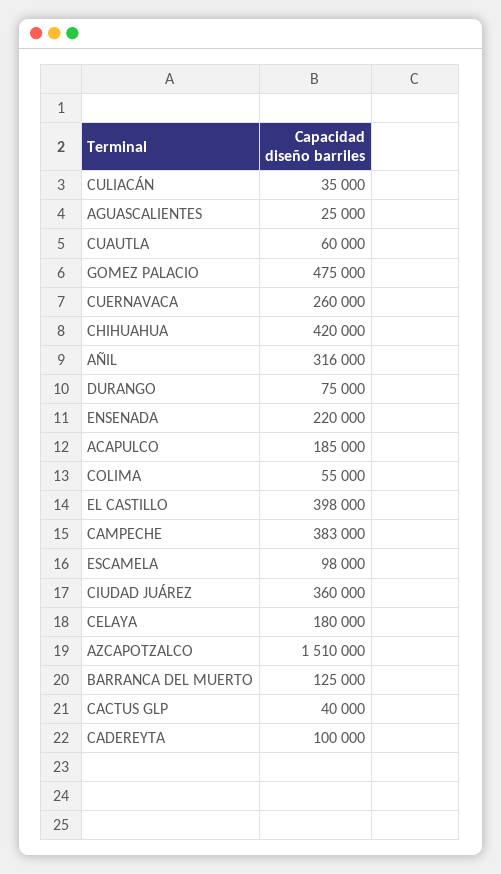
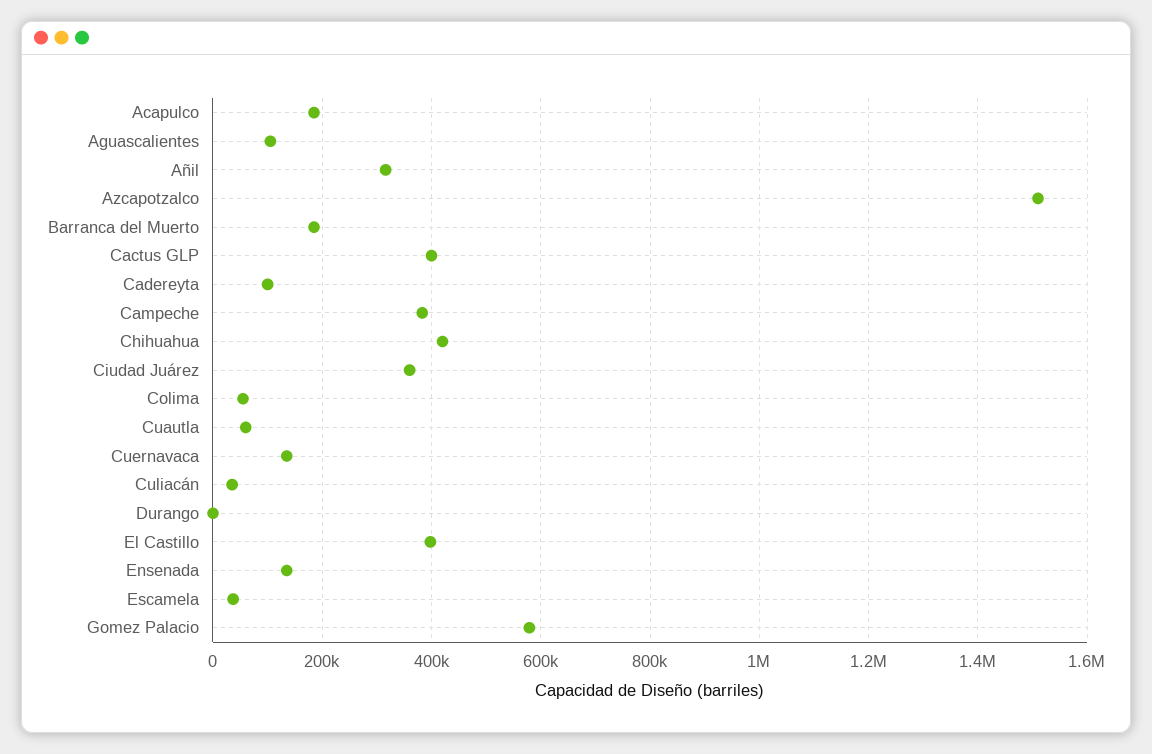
AGUASCALIENTES: 25000 -> 100000
GOMEZ PALACIO: 475000 -> 580000
CUERNAVACA: 260000 -> 140000
DURANGO: 75000 -> 0
ENSENADA: 220000 -> 140000
ESCAMELA: 98000 -> 40000
CELAYA: 180000 -> none
BARRANCA DEL MUERTO: 125000 -> 180000
CACTUS GLP: 40000 -> 400000

